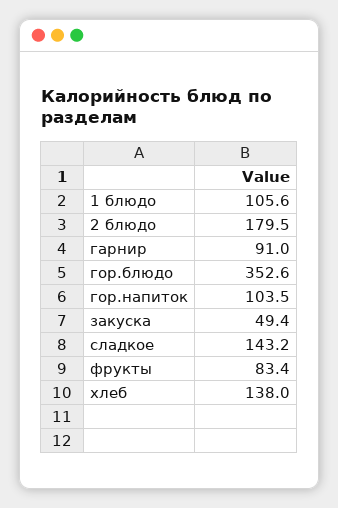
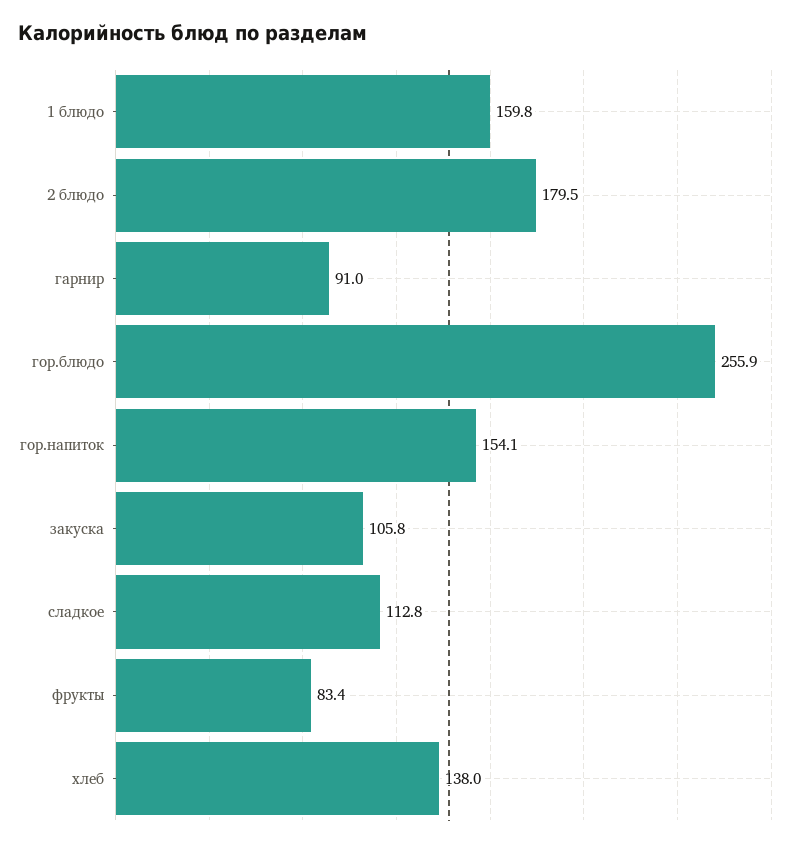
1 блюдо: 105.6 -> 159.8
гор.блюдо: 352.6 -> 255.9
гор.напиток: 103.5 -> 154.1
закуска: 49.4 -> 105.8
сладкое: 143.2 -> 112.8

